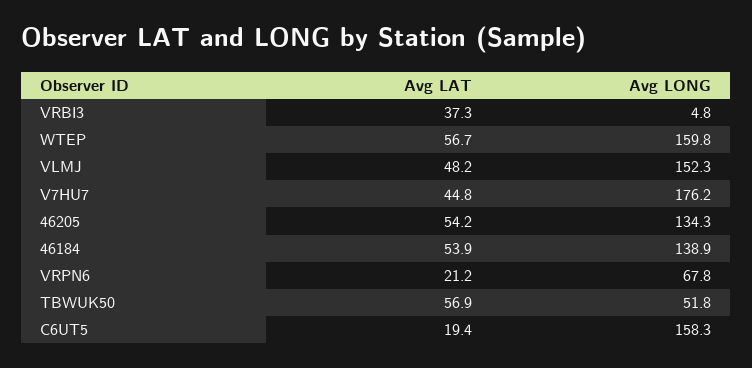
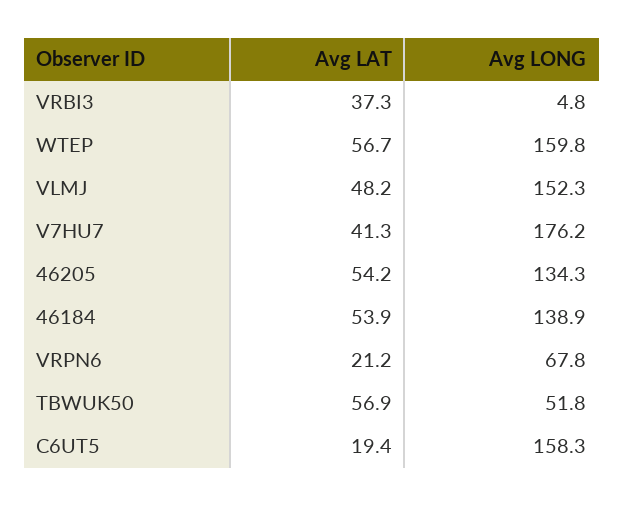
Avg LAT, V7HU7: 44.8 -> 41.3

